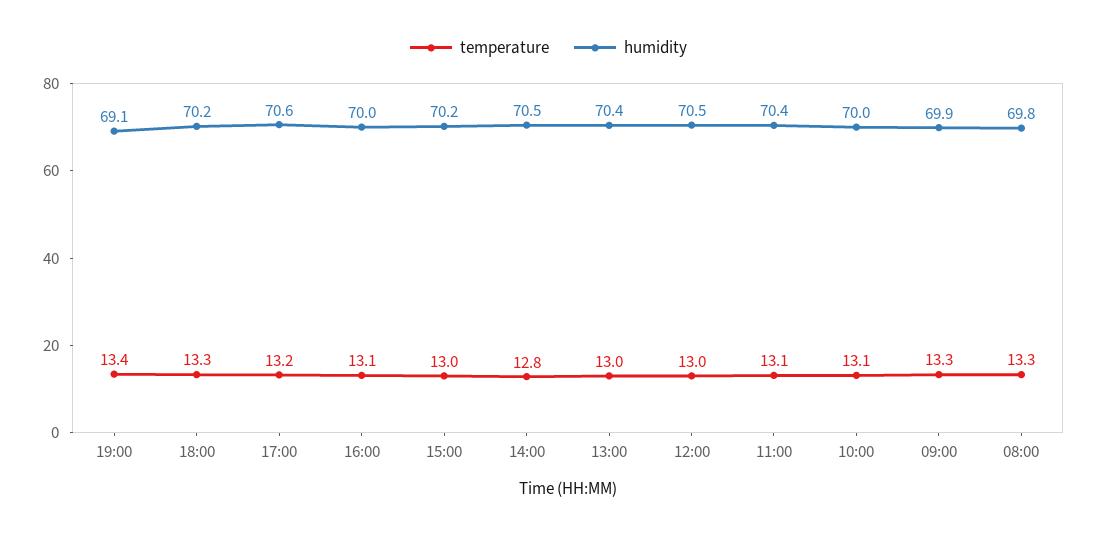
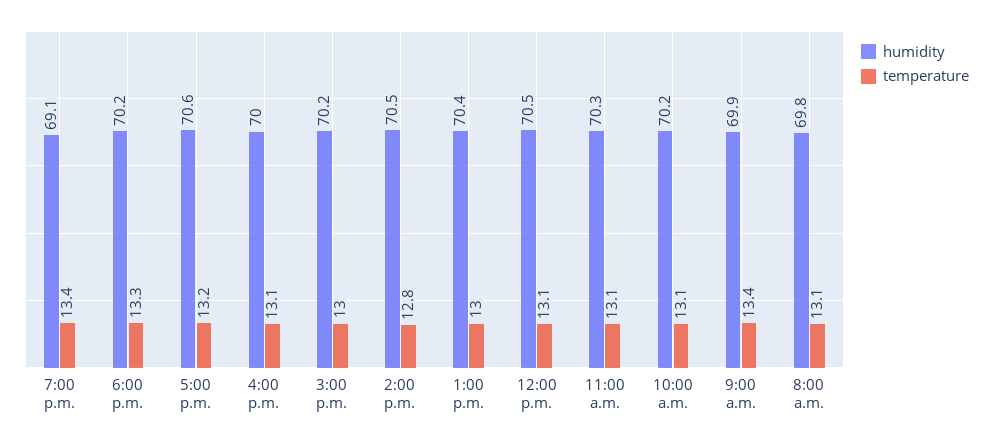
temperature, 12:00: 13 -> 13.1
humidity, 11:00: 70.4 -> 70.3
humidity, 10:00: 70 -> 70.2
temperature, 09:00: 13.3 -> 13.4
temperature, 08:00: 13.3 -> 13.1

